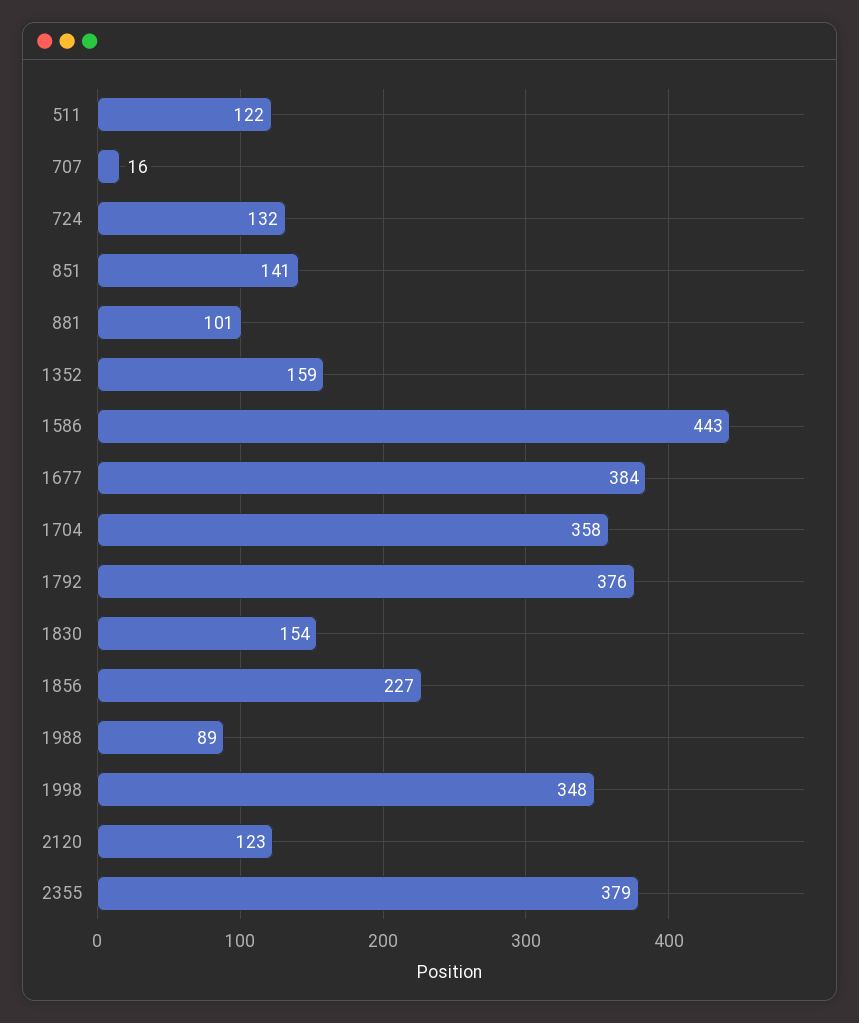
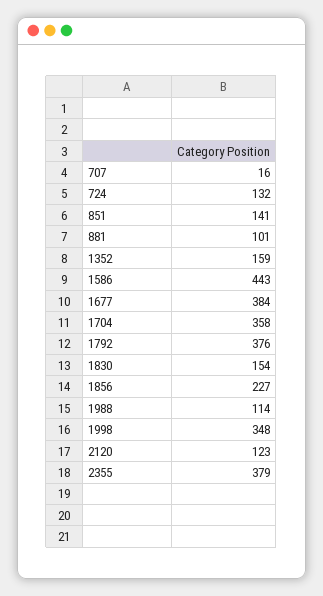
511: 122 -> none
1988: 89 -> 114

